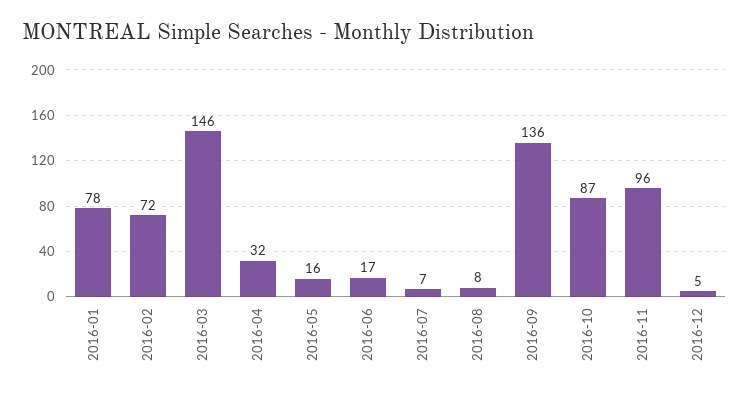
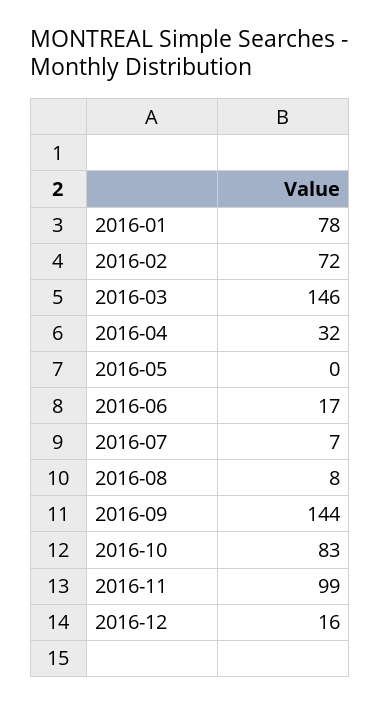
2016-05: 16 -> 0
2016-09: 136 -> 144
2016-10: 87 -> 83
2016-11: 96 -> 99
2016-12: 5 -> 16

